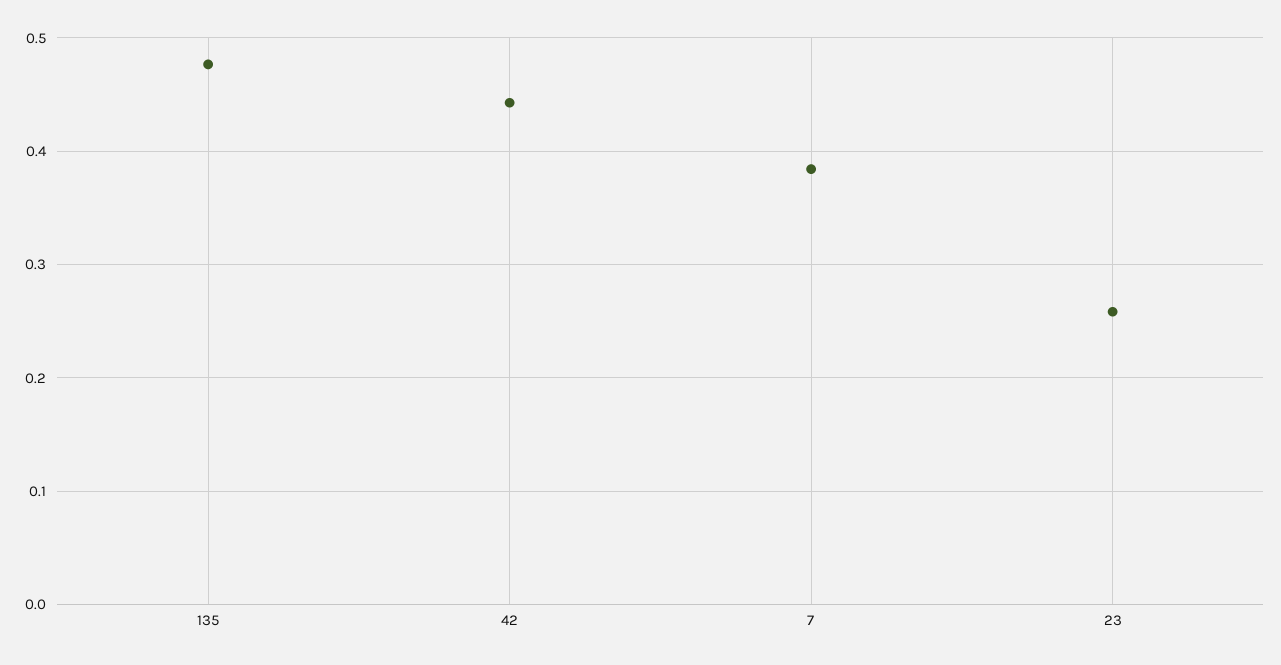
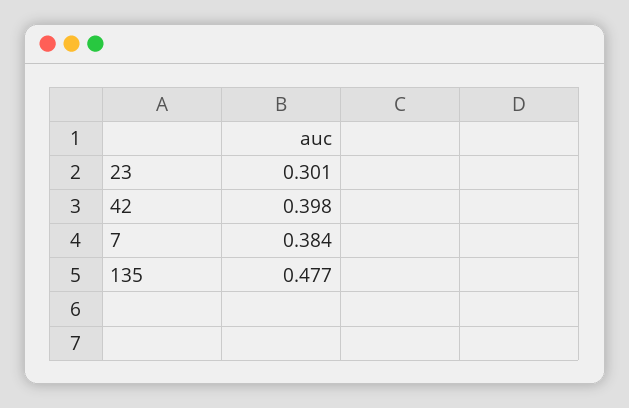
42: 0.44 -> 0.398
23: 0.26 -> 0.301

